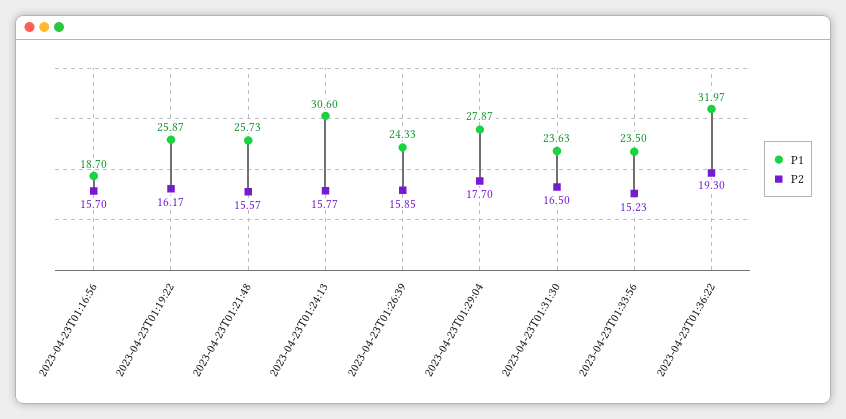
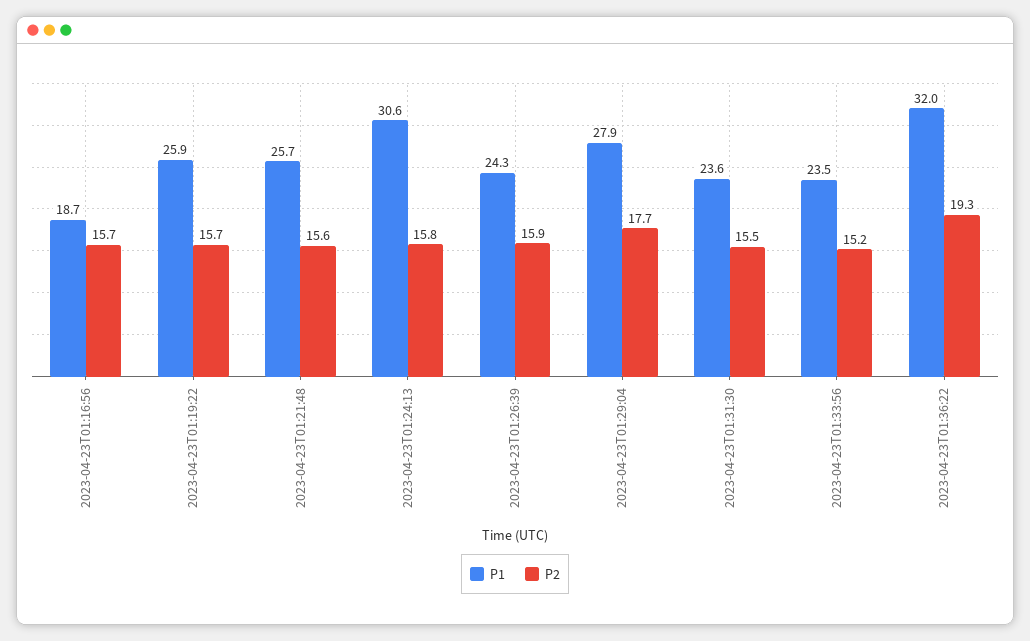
P2, 2023-04-23T01:19:22: 16.17 -> 15.7
P2, 2023-04-23T01:31:30: 16.5 -> 15.5

